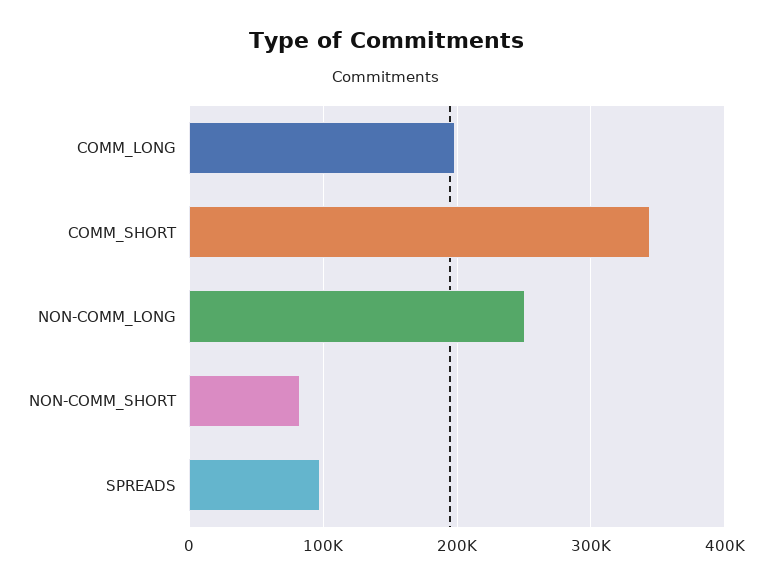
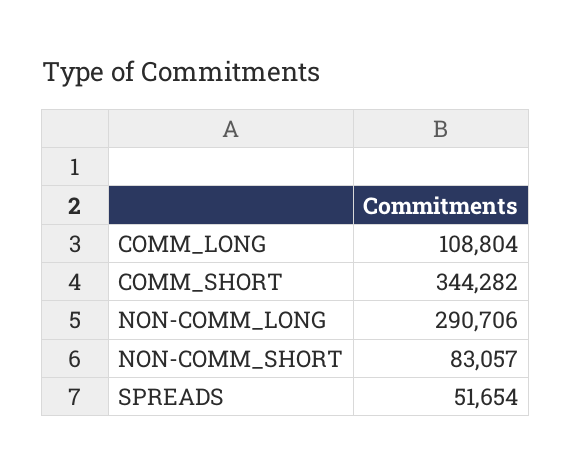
COMM_LONG: 200000 -> 108804
NON-COMM_LONG: 250000 -> 290706
SPREADS: 100000 -> 51654

